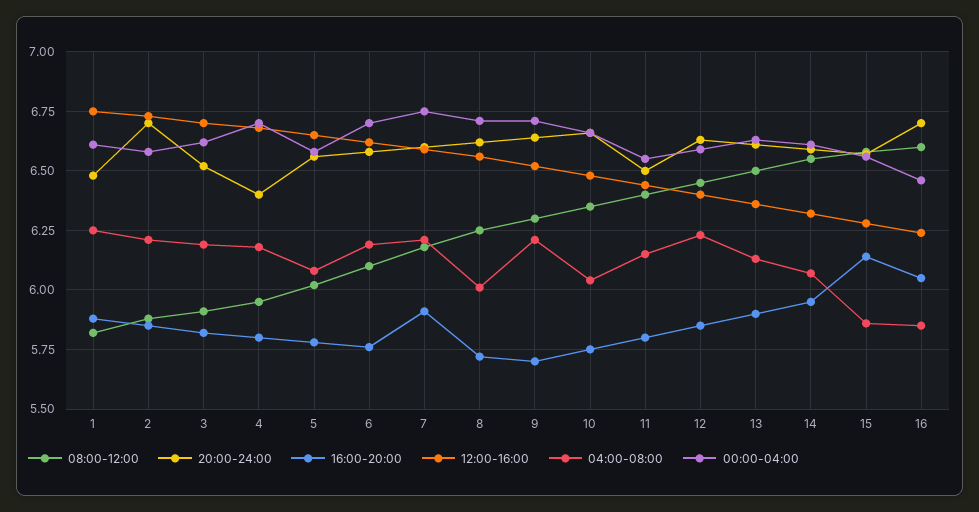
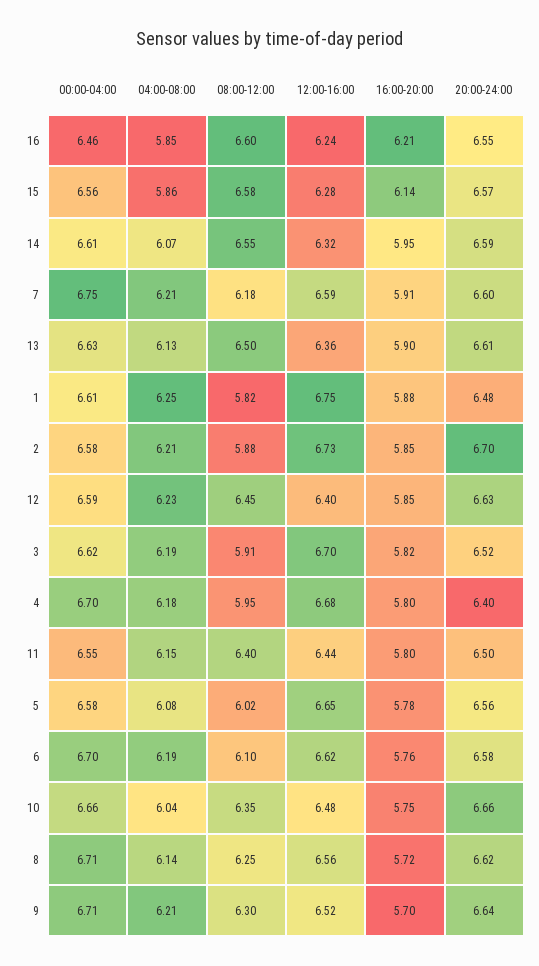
04:00-08:00, 8: 6 -> 6.14
20:00-24:00, 16: 6.7 -> 6.55
16:00-20:00, 16: 6.05 -> 6.21

